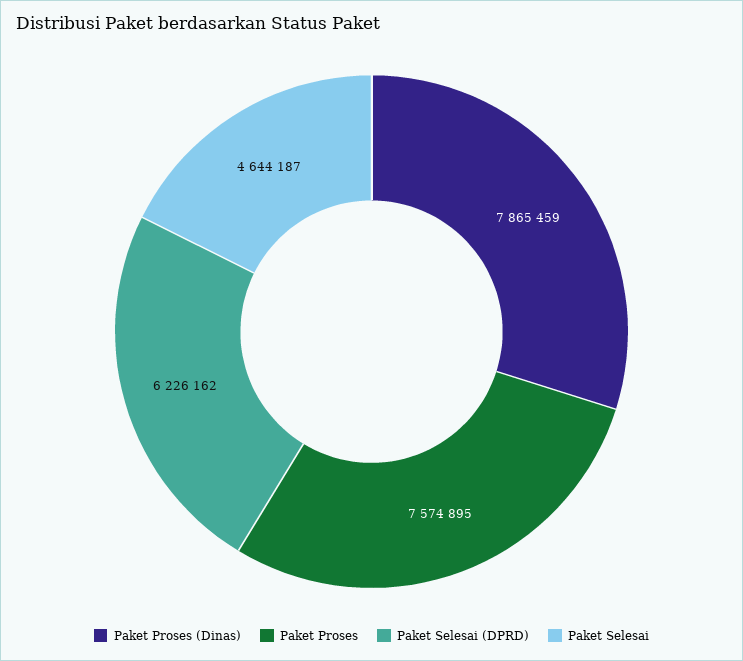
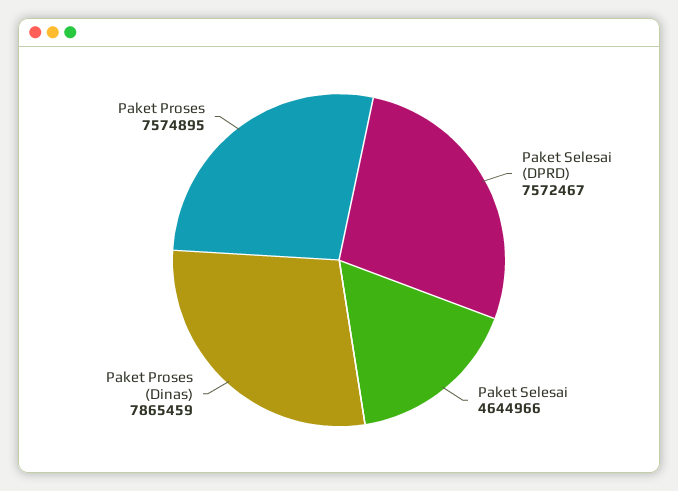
Paket Selesai (DPRD): 6226162 -> 7572467
Paket Selesai: 4644187 -> 4644966

